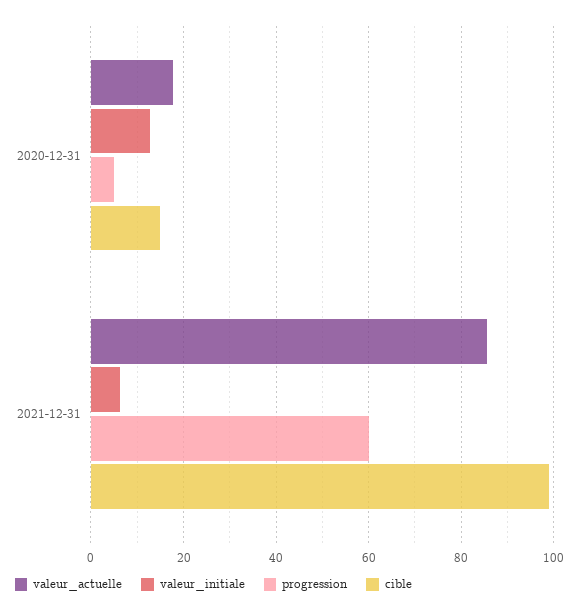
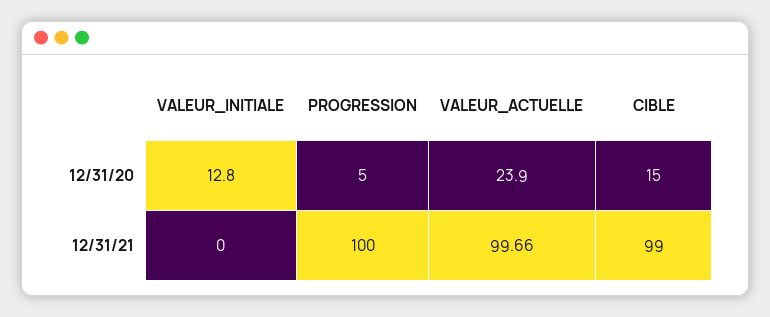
valeur_actuelle, 2020-12-31: 18 -> 23.9
valeur_actuelle, 2021-12-31: 86 -> 99.66
valeur_initiale, 2021-12-31: 6 -> 0
progression, 2021-12-31: 60 -> 100

